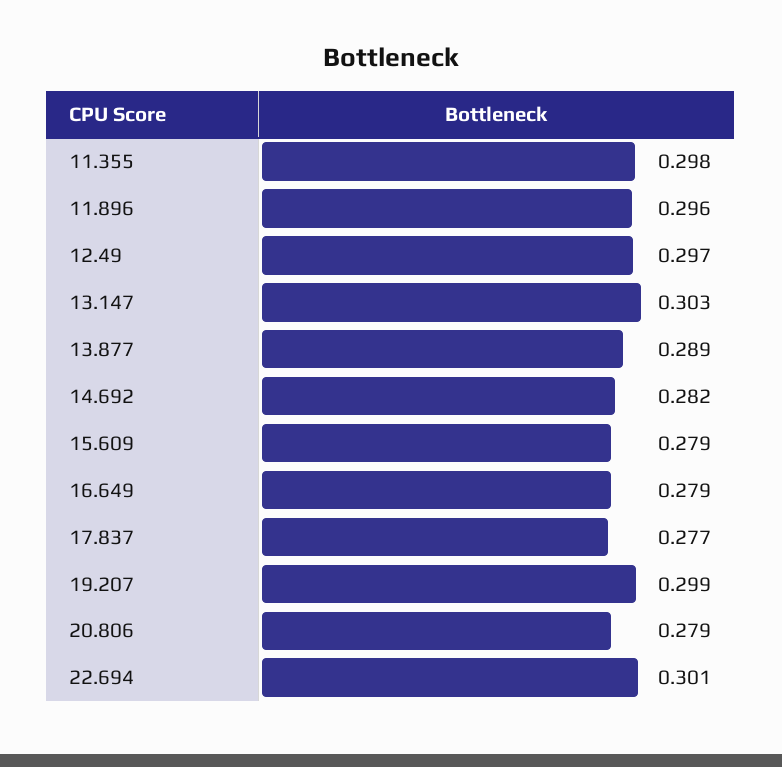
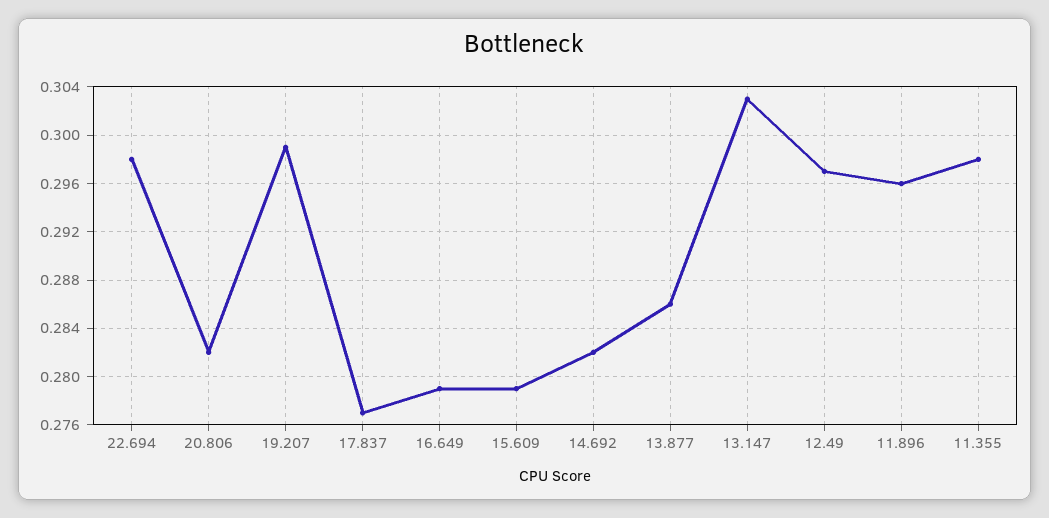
13.877: 0.289 -> 0.286
20.806: 0.279 -> 0.282
22.694: 0.301 -> 0.298

